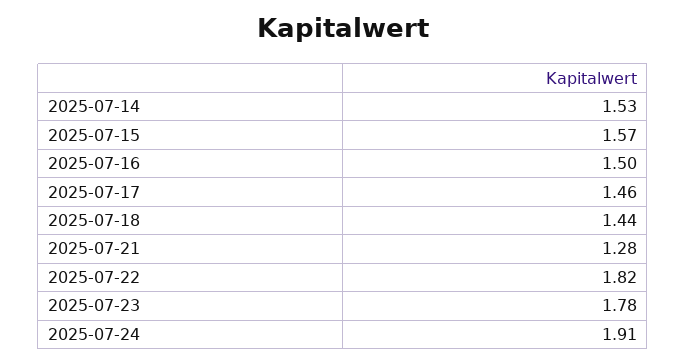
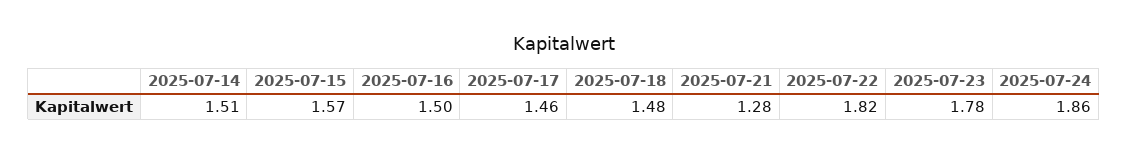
2025-07-14: 1.53 -> 1.51
2025-07-18: 1.44 -> 1.48
2025-07-24: 1.91 -> 1.86

